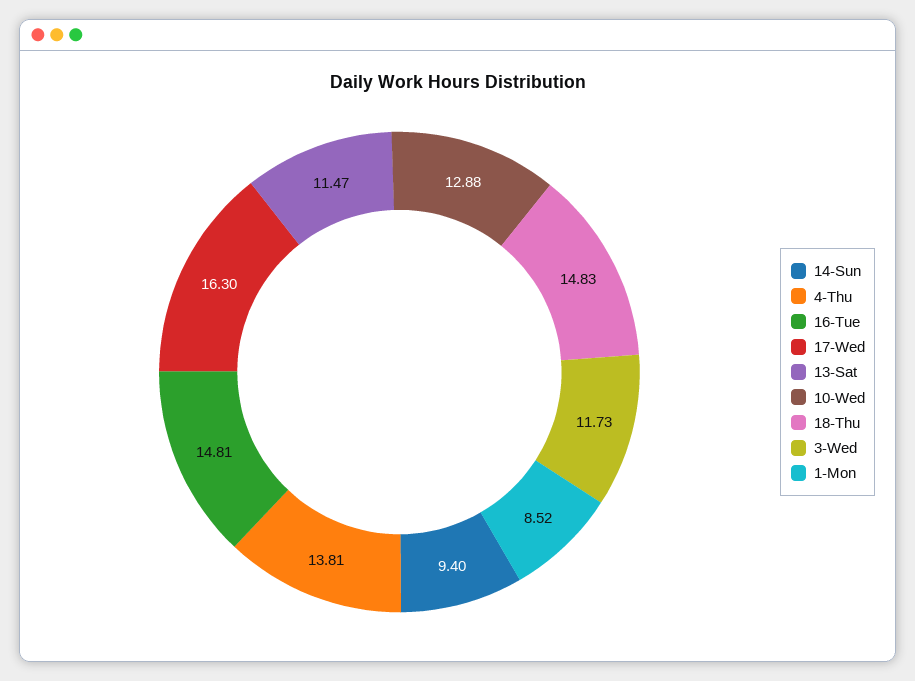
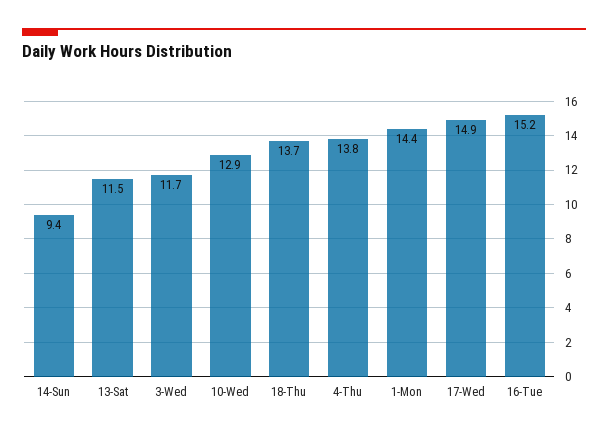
16-Tue: 14.81 -> 15.2
17-Wed: 16.3 -> 14.9
18-Thu: 14.83 -> 13.7
1-Mon: 8.52 -> 14.4

